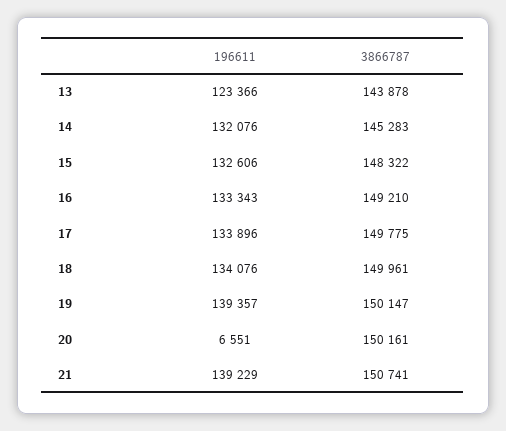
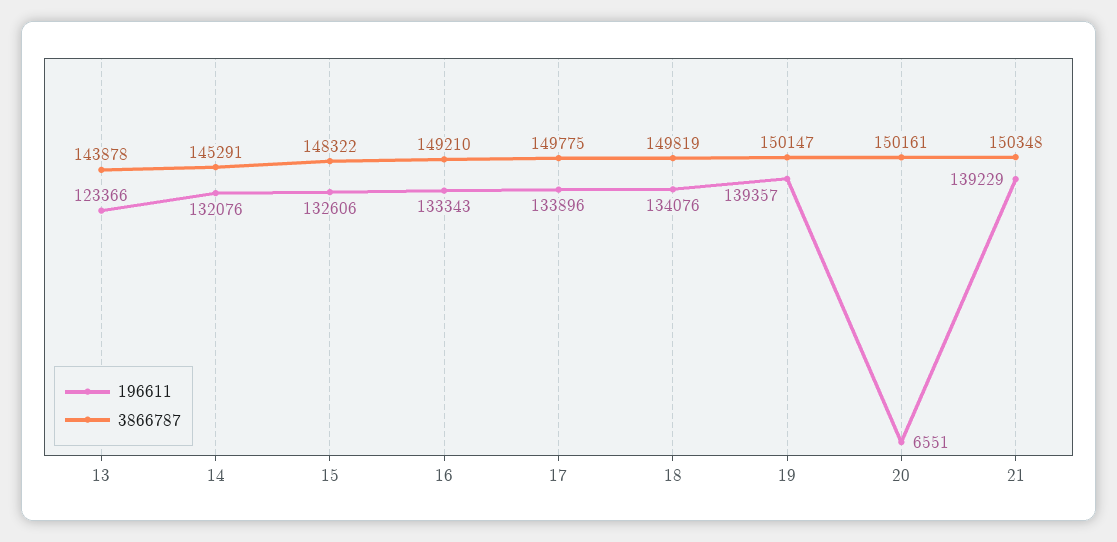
3866787, 14: 145283 -> 145291
3866787, 18: 149961 -> 149819
3866787, 21: 150741 -> 150348

